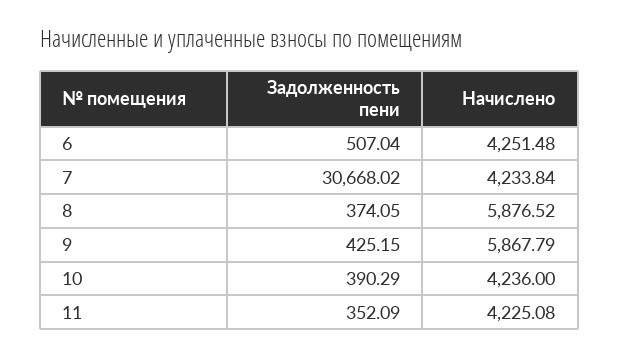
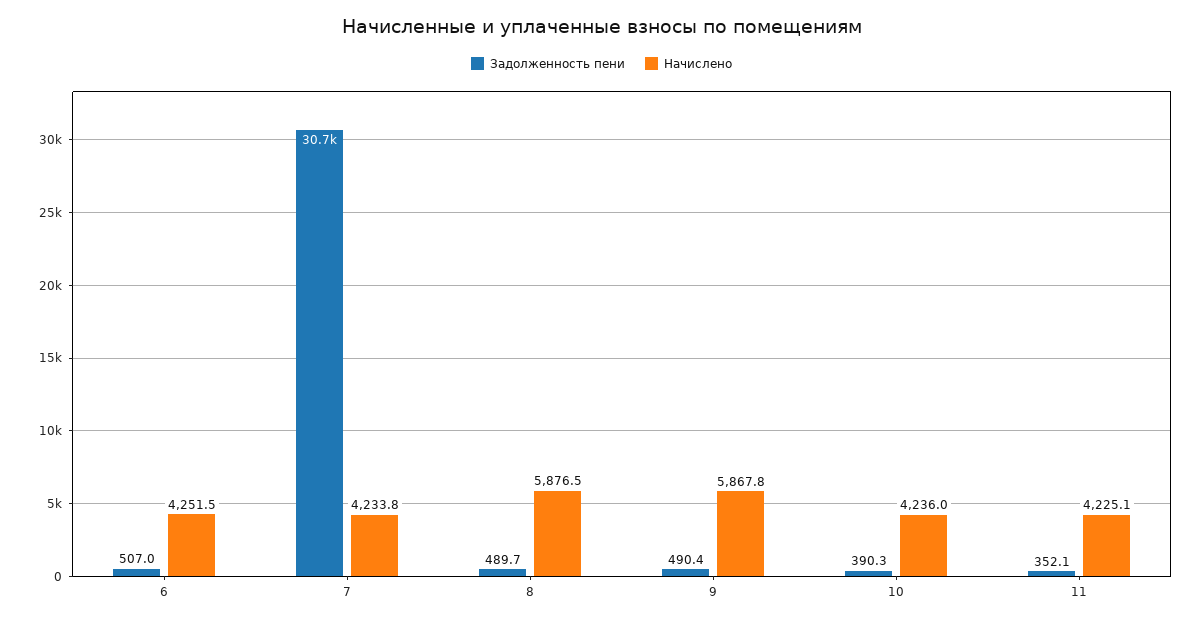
Задолженность пени, 8: 374.05 -> 489.7
Задолженность пени, 9: 425.15 -> 490.4

